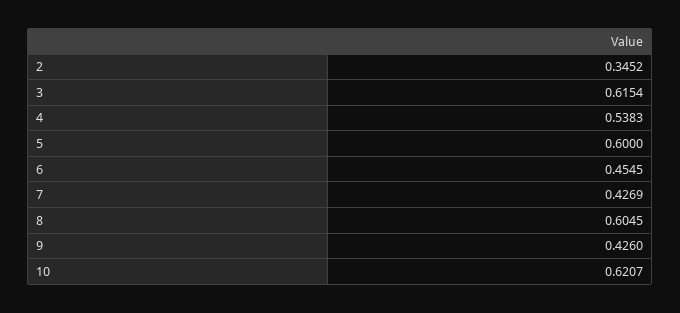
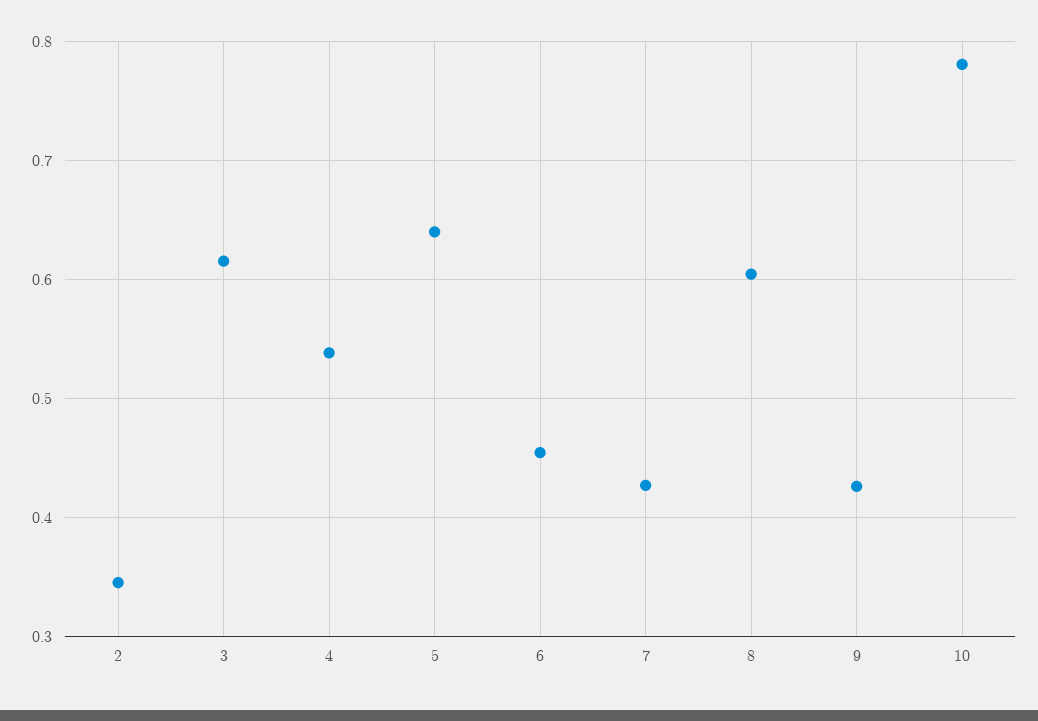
5: 0.6 -> 0.64
10: 0.6207 -> 0.78

